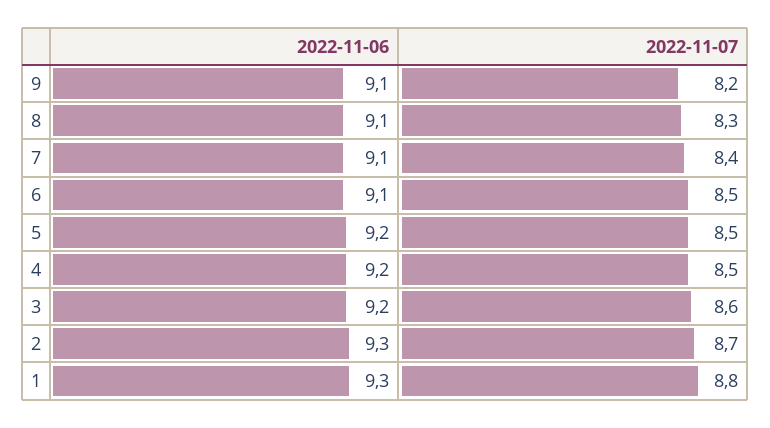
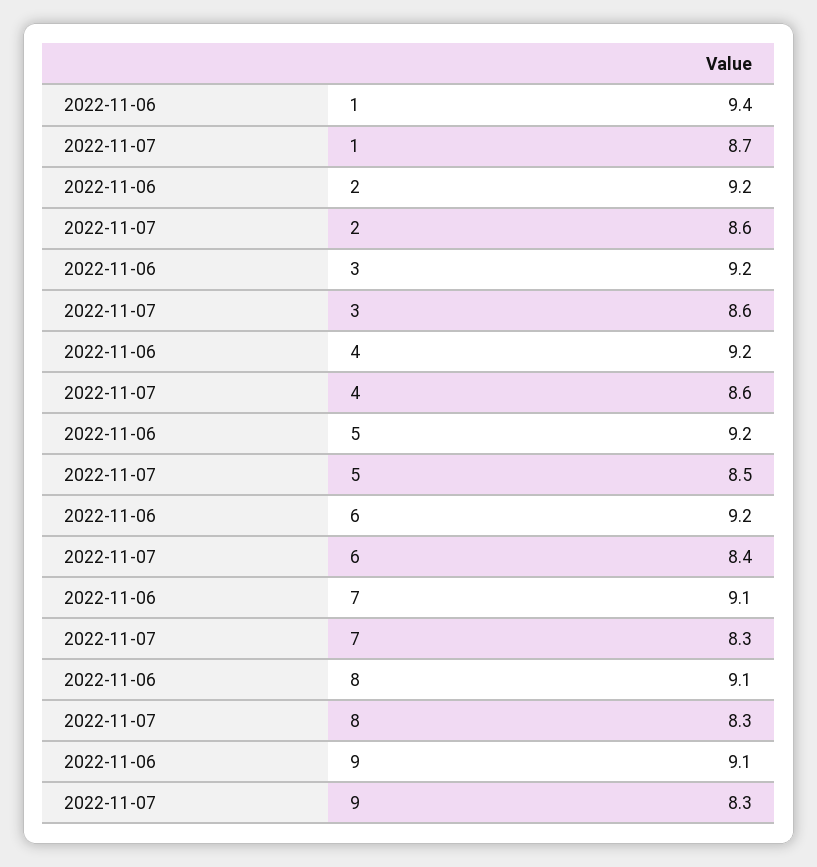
2022-11-07, 9: 8.2 -> 8.3
2022-11-07, 7: 8.4 -> 8.3
2022-11-06, 6: 9.1 -> 9.2
2022-11-07, 6: 8.5 -> 8.4
2022-11-07, 4: 8.5 -> 8.6
2022-11-06, 2: 9.3 -> 9.2
2022-11-07, 2: 8.7 -> 8.6
2022-11-06, 1: 9.3 -> 9.4
2022-11-07, 1: 8.8 -> 8.7

